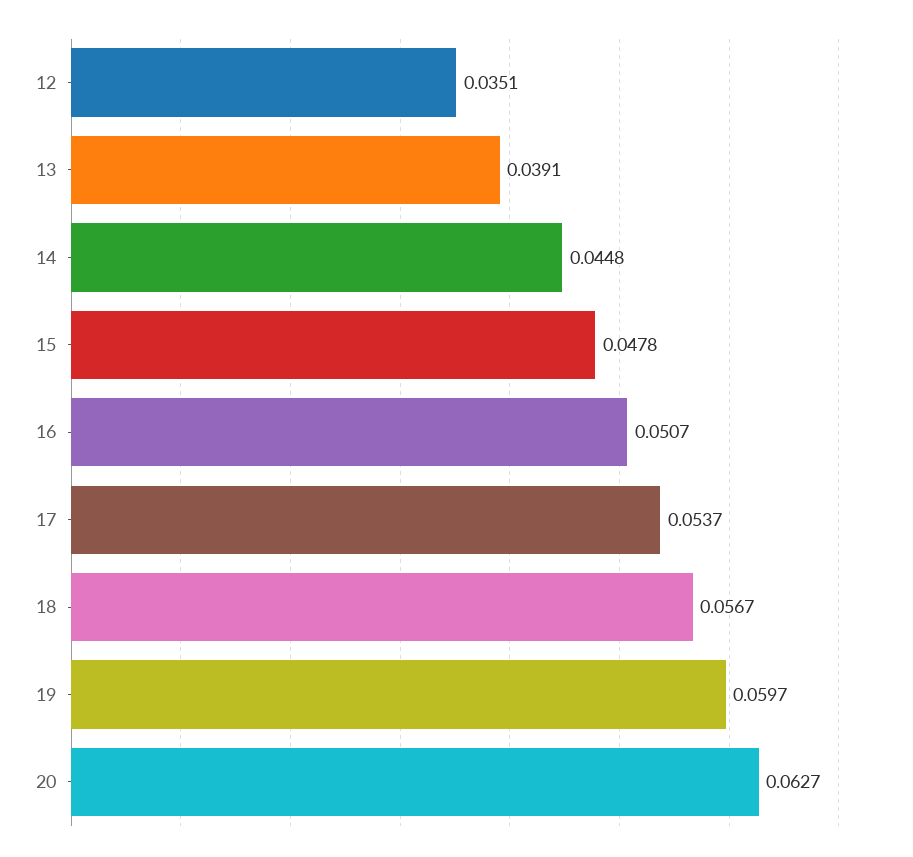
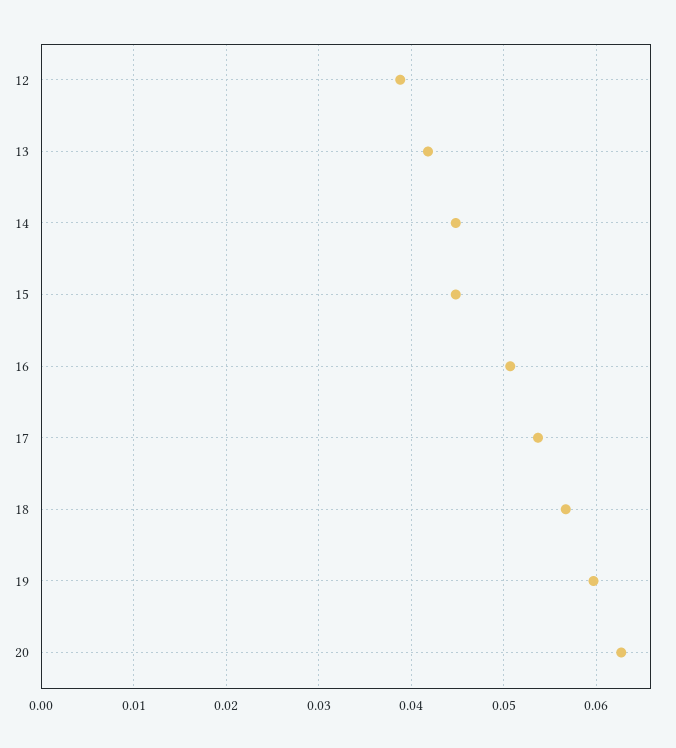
12: 0.0351 -> 0.039
13: 0.0391 -> 0.042
15: 0.0478 -> 0.045

